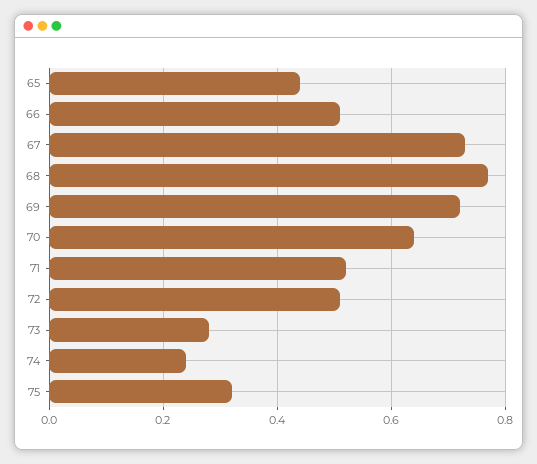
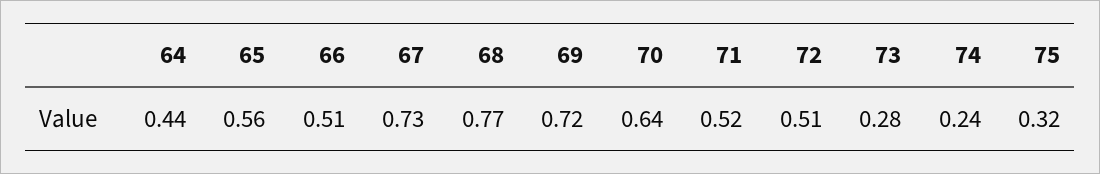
65: 0.45 -> 0.56
64: none -> 0.44

